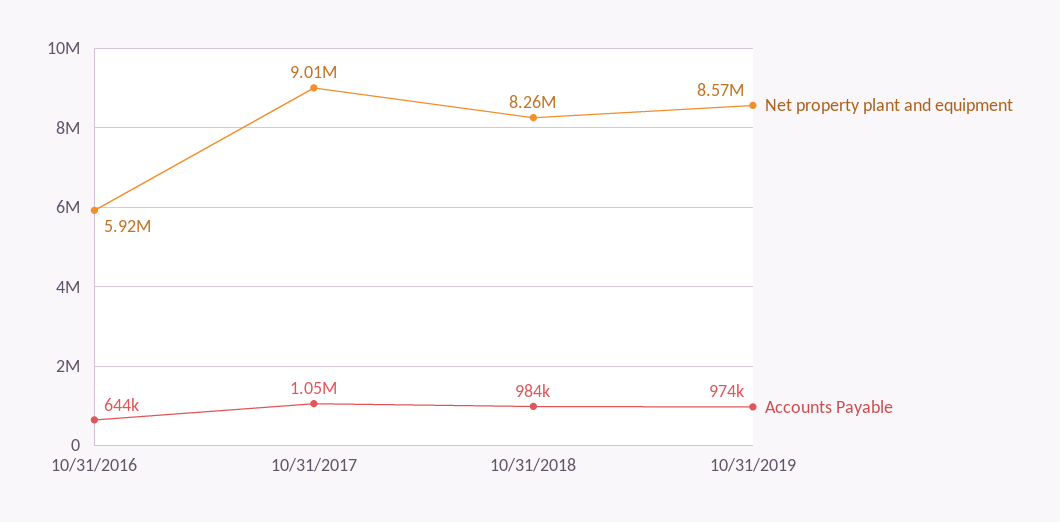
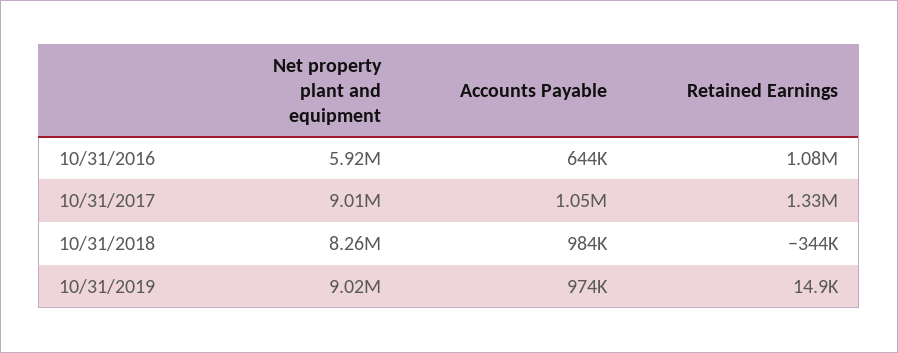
Net property plant and equipment, 10/31/2019: 8570000 -> 9020000
Retained Earnings, 10/31/2016: none -> 1080000
Retained Earnings, 10/31/2017: none -> 1330000
Retained Earnings, 10/31/2018: none -> -344000
Retained Earnings, 10/31/2019: none -> 14900

